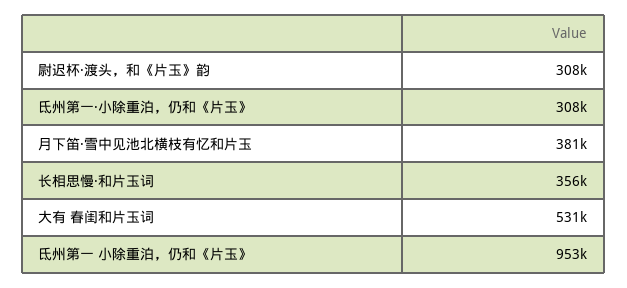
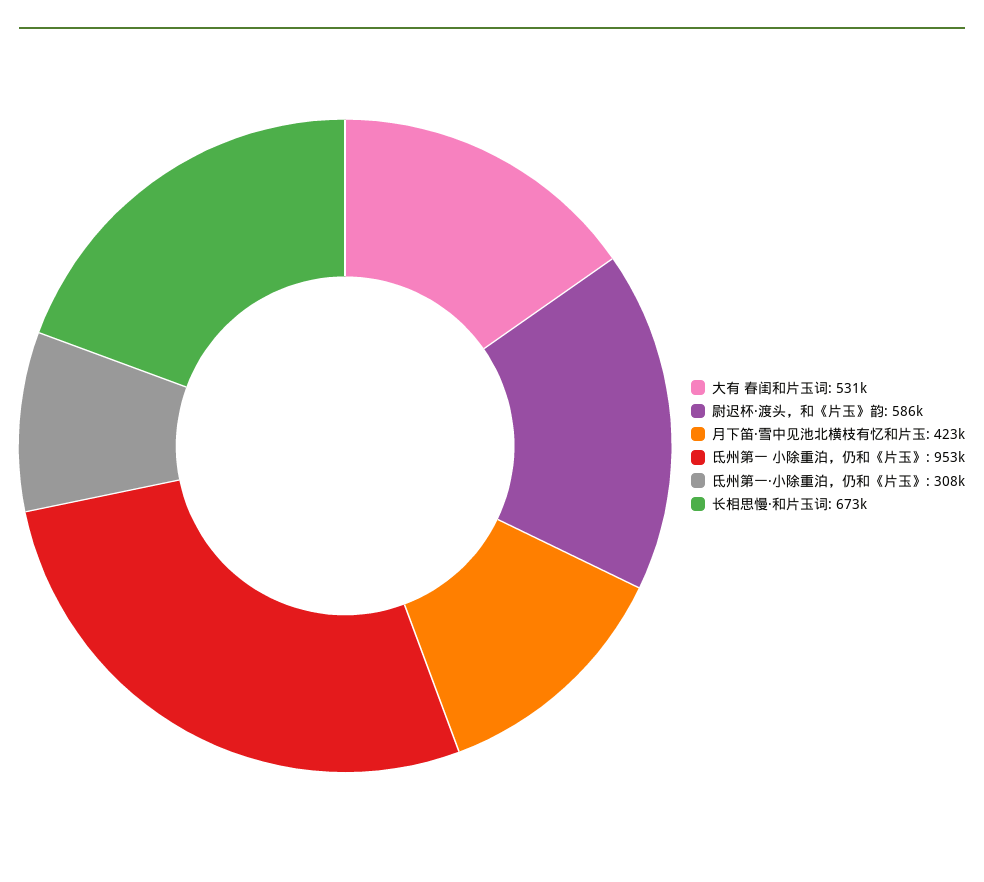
尉迟杯·渡头，和《片玉》韵: 308000 -> 586000
月下笛·雪中见池北横枝有忆和片玉: 381000 -> 423000
长相思慢·和片玉词: 356000 -> 673000

